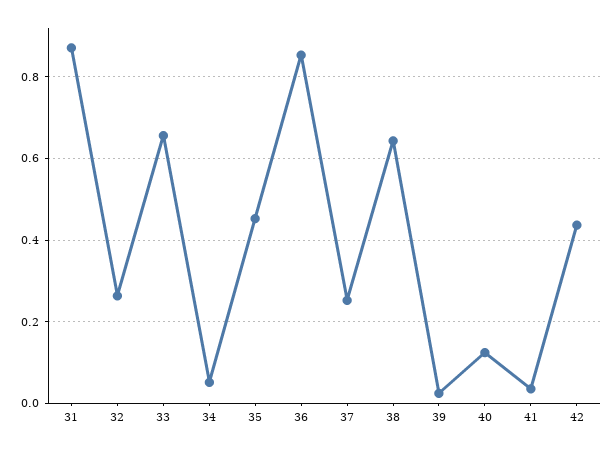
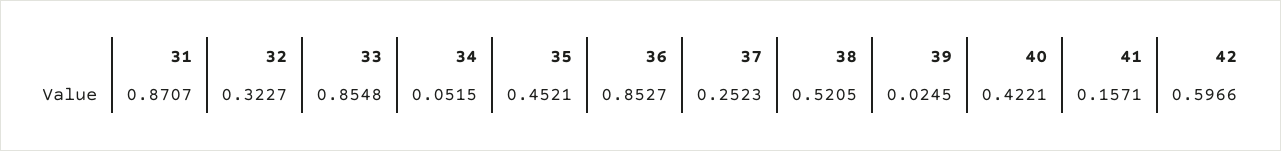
32: 0.26 -> 0.3227
33: 0.66 -> 0.8548
38: 0.64 -> 0.5205
40: 0.12 -> 0.4221
41: 0.04 -> 0.1571
42: 0.44 -> 0.5966

